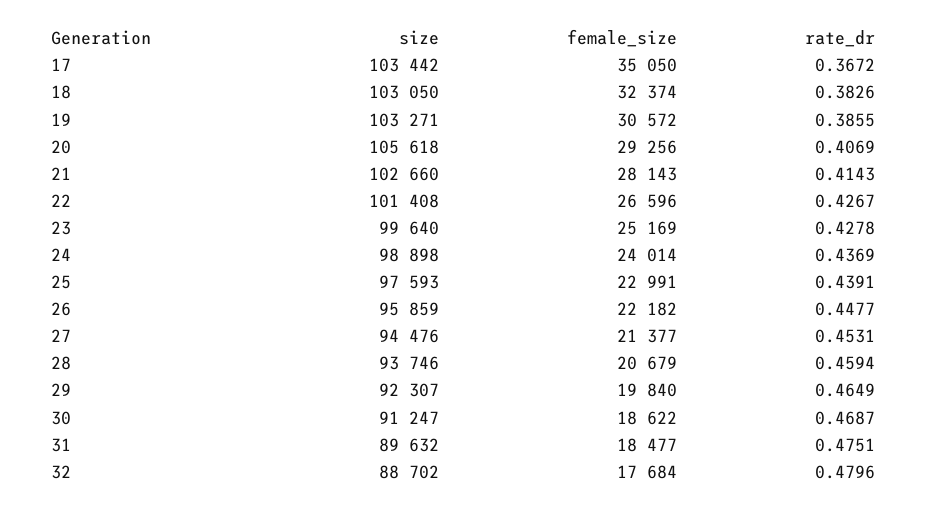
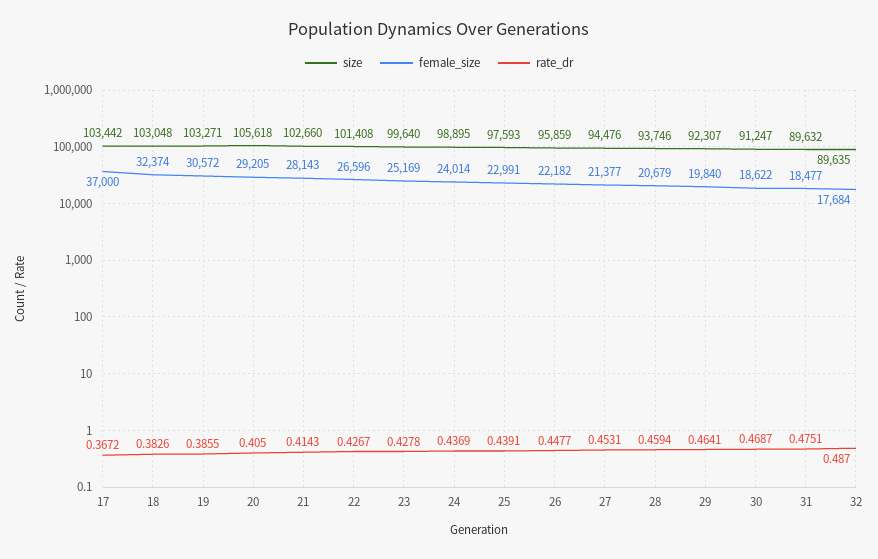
female_size, 17: 35050 -> 37000
size, 18: 103050 -> 103048
female_size, 20: 29256 -> 29205
rate_dr, 20: 0.4069 -> 0.405
size, 24: 98898 -> 98895
rate_dr, 29: 0.4649 -> 0.4641
size, 32: 88702 -> 89635
rate_dr, 32: 0.4796 -> 0.487

